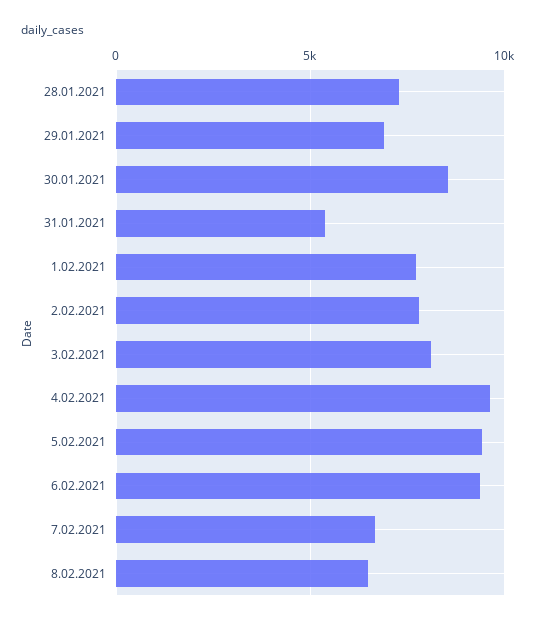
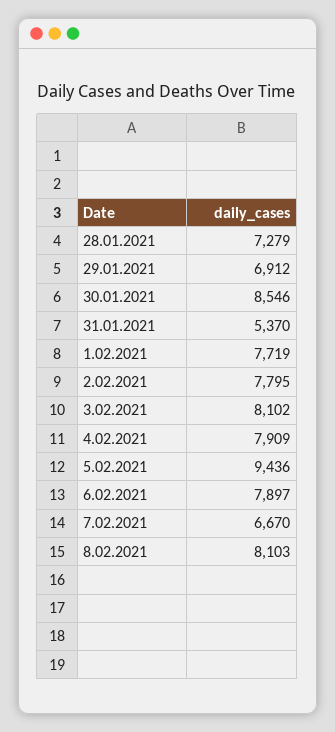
4.02.2021: 9500 -> 7909
6.02.2021: 9500 -> 7897
8.02.2021: 6500 -> 8103

